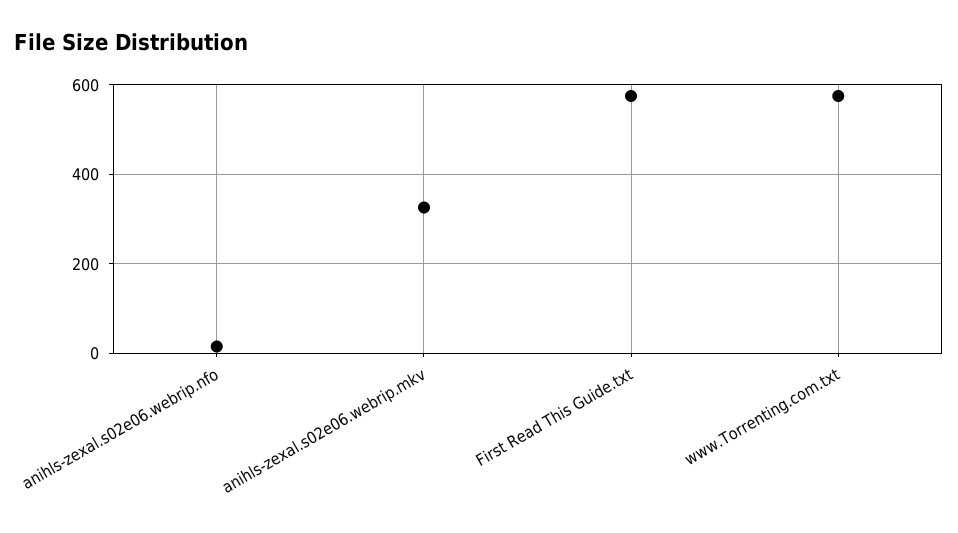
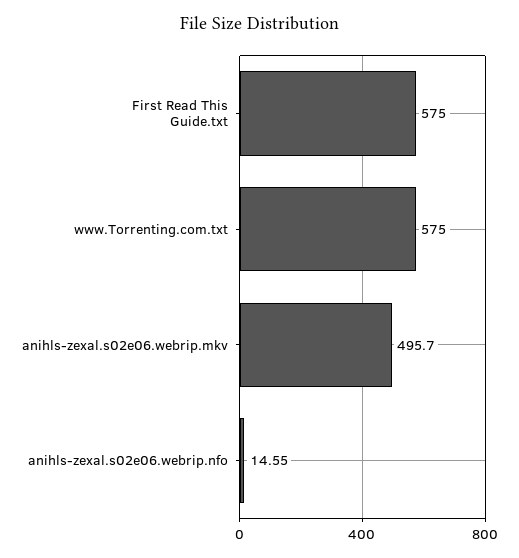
anihls-zexal.s02e06.webrip.mkv: 320 -> 495.7

